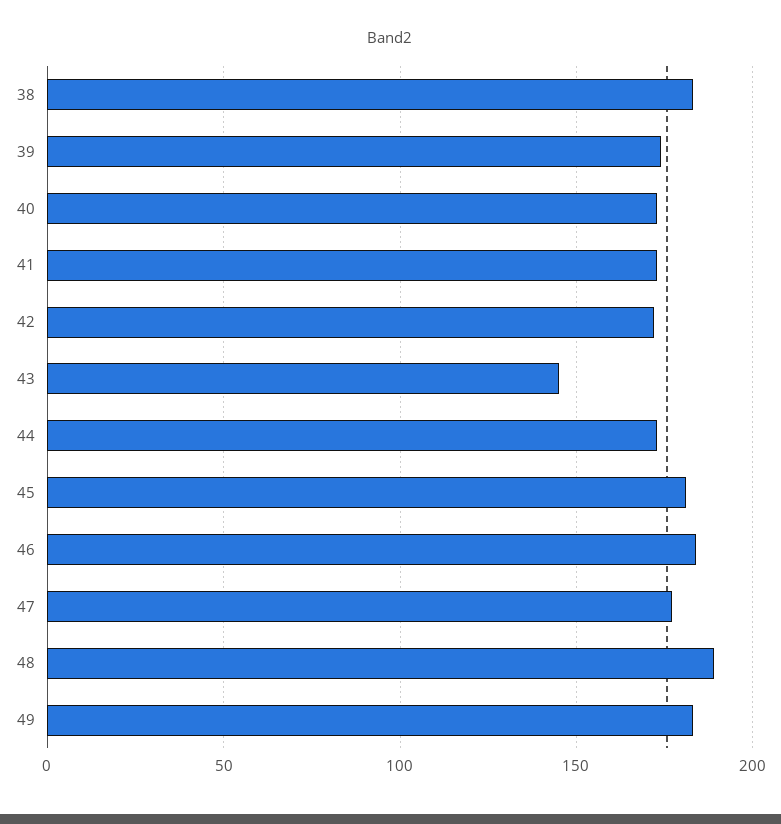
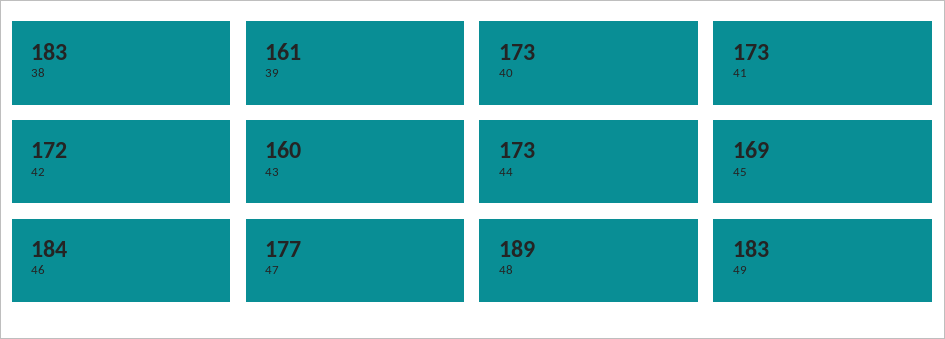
39: 175 -> 161
43: 145 -> 160
45: 180 -> 169

